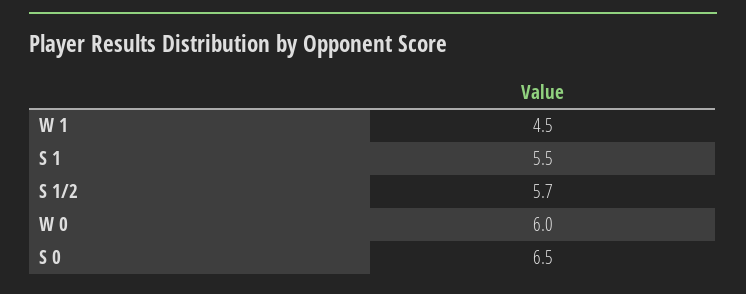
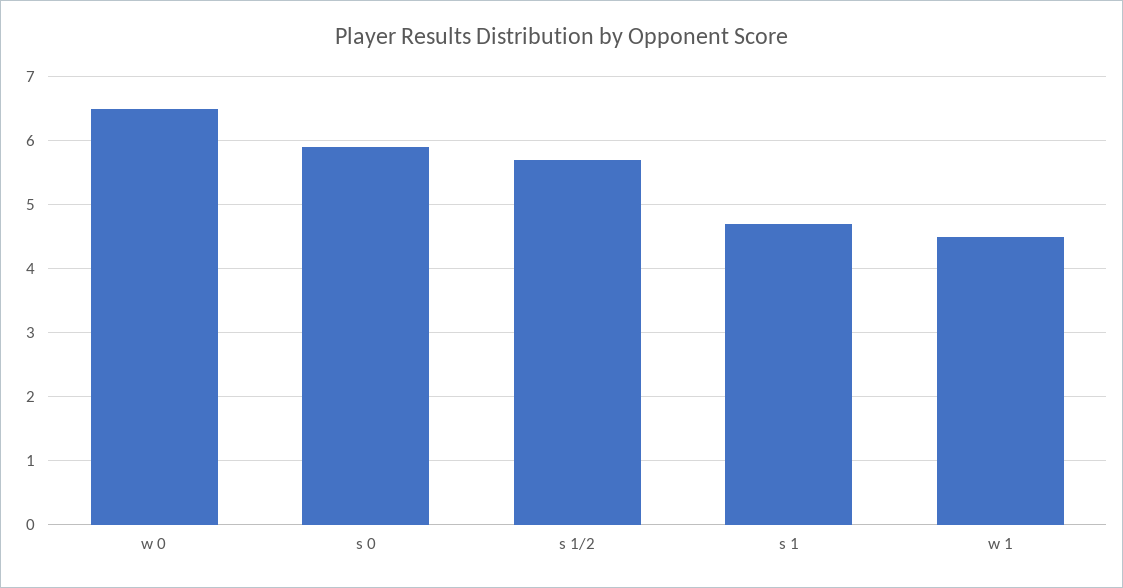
S 1: 5.5 -> 4.7
W 0: 6 -> 6.5
S 0: 6.5 -> 5.9

